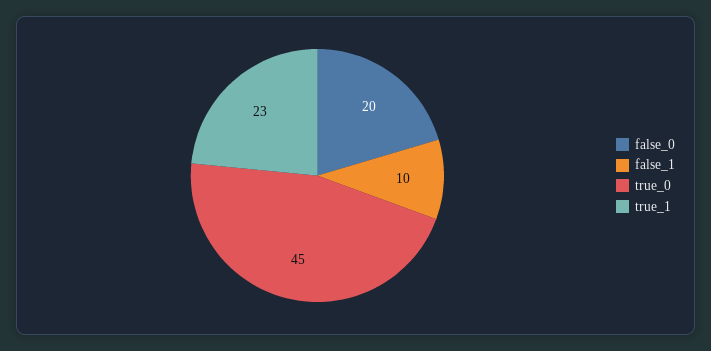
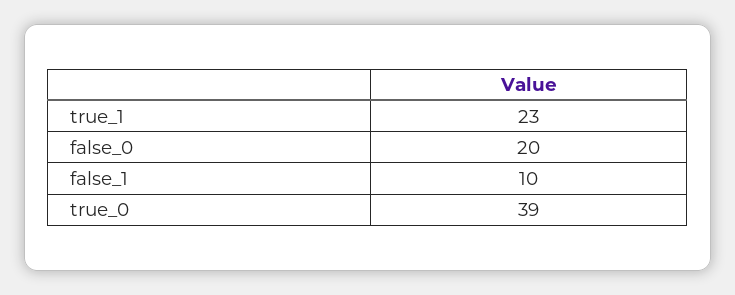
true_0: 45 -> 39

